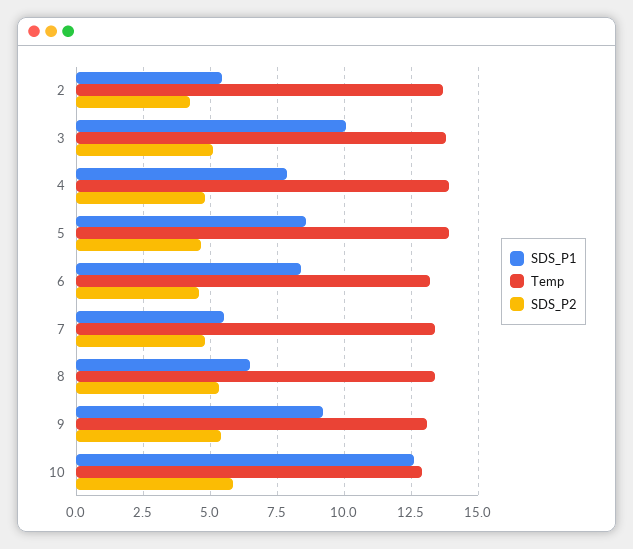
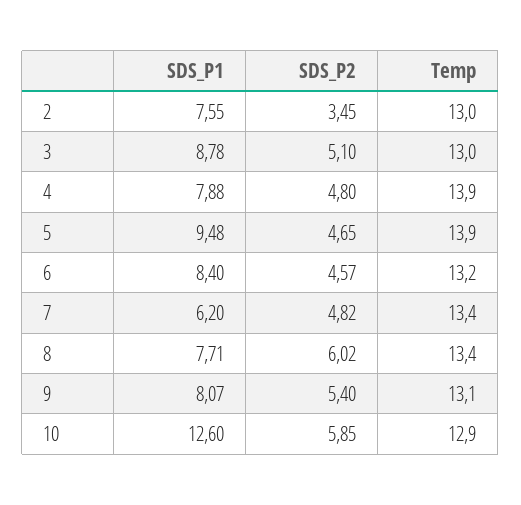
SDS_P1, 2: 5.5 -> 7.55
Temp, 2: 13.75 -> 13
SDS_P2, 2: 4.25 -> 3.45
SDS_P1, 3: 10 -> 8.78
Temp, 3: 13.75 -> 13
SDS_P1, 5: 8.5 -> 9.48
SDS_P1, 7: 5.5 -> 6.2
SDS_P1, 8: 6.5 -> 7.71
SDS_P2, 8: 5.25 -> 6.02
SDS_P1, 9: 9.25 -> 8.07

